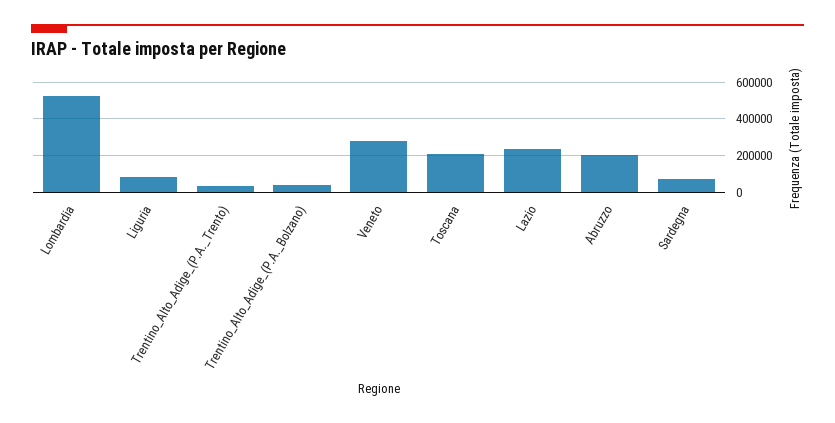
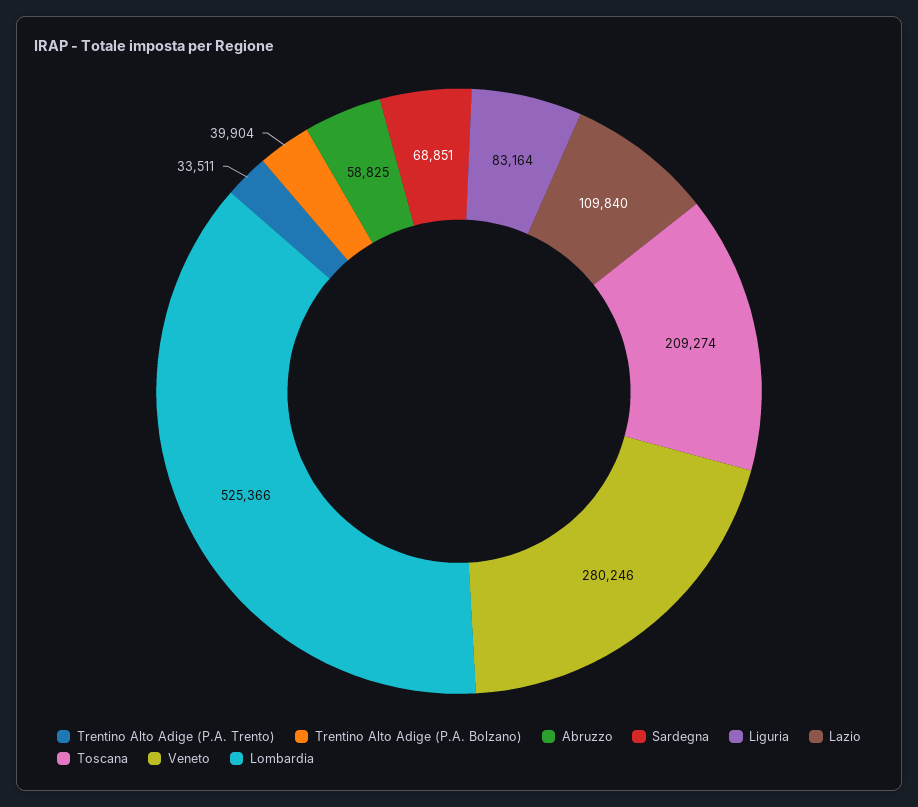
Lazio: 250000 -> 109840
Abruzzo: 200000 -> 58825

